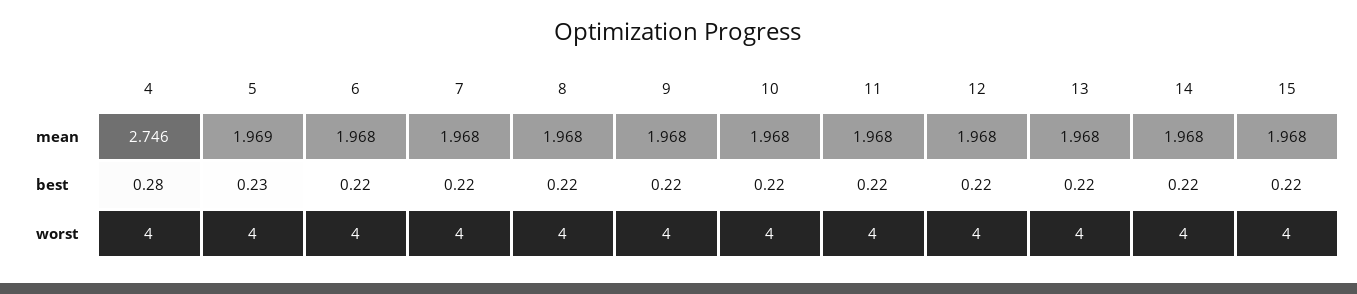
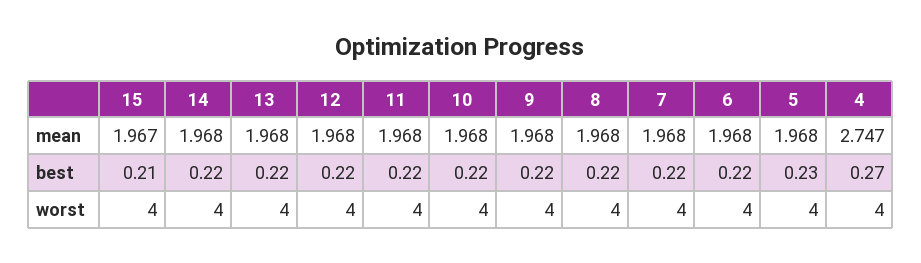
4, mean: 2.746 -> 2.747
5, mean: 1.969 -> 1.968
15, mean: 1.968 -> 1.967
4, best: 0.28 -> 0.27
15, best: 0.22 -> 0.21

